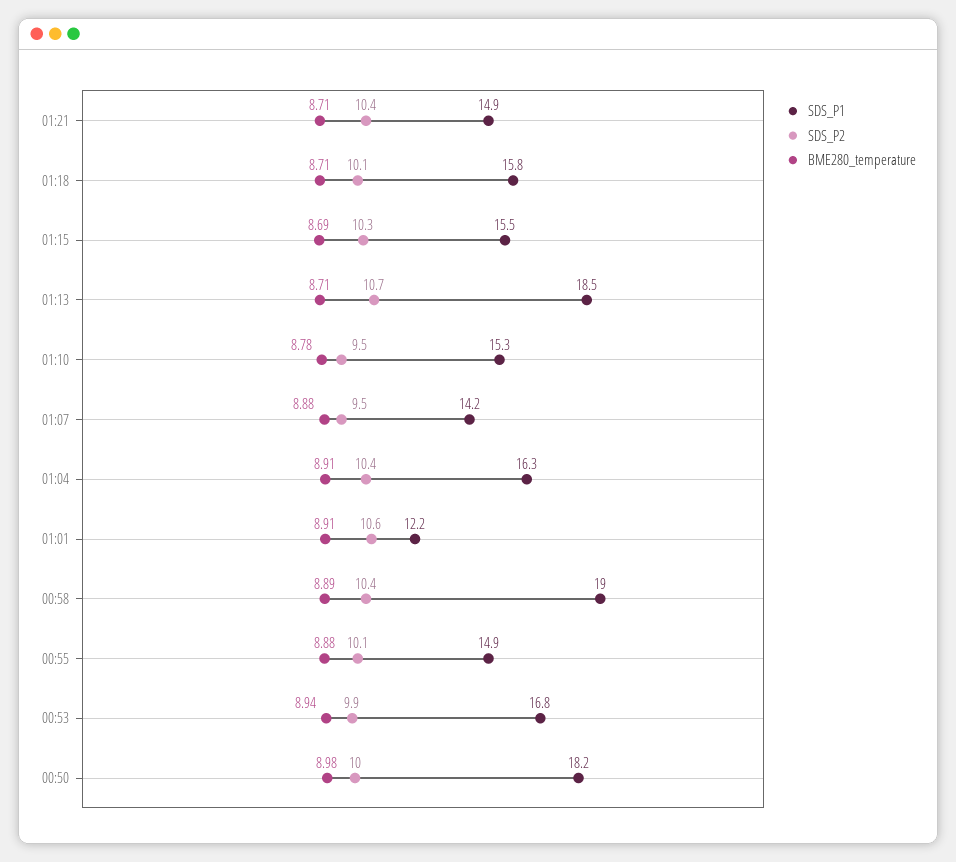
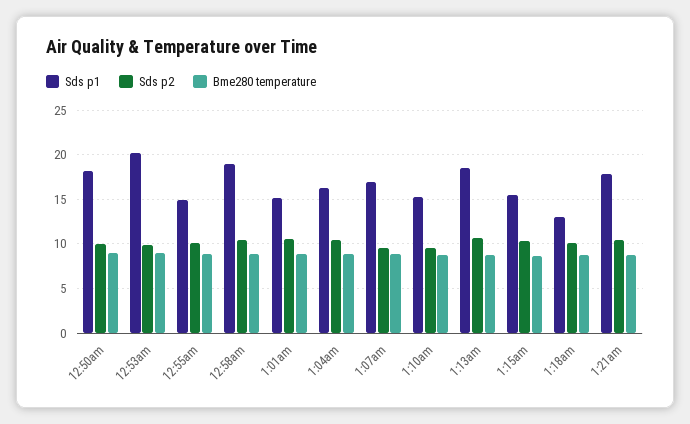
SDS_P1, 01:21: 14.9 -> 18
SDS_P1, 01:18: 15.8 -> 13
SDS_P1, 01:07: 14.2 -> 17
SDS_P1, 01:01: 12.2 -> 15
SDS_P1, 00:53: 16.8 -> 20

